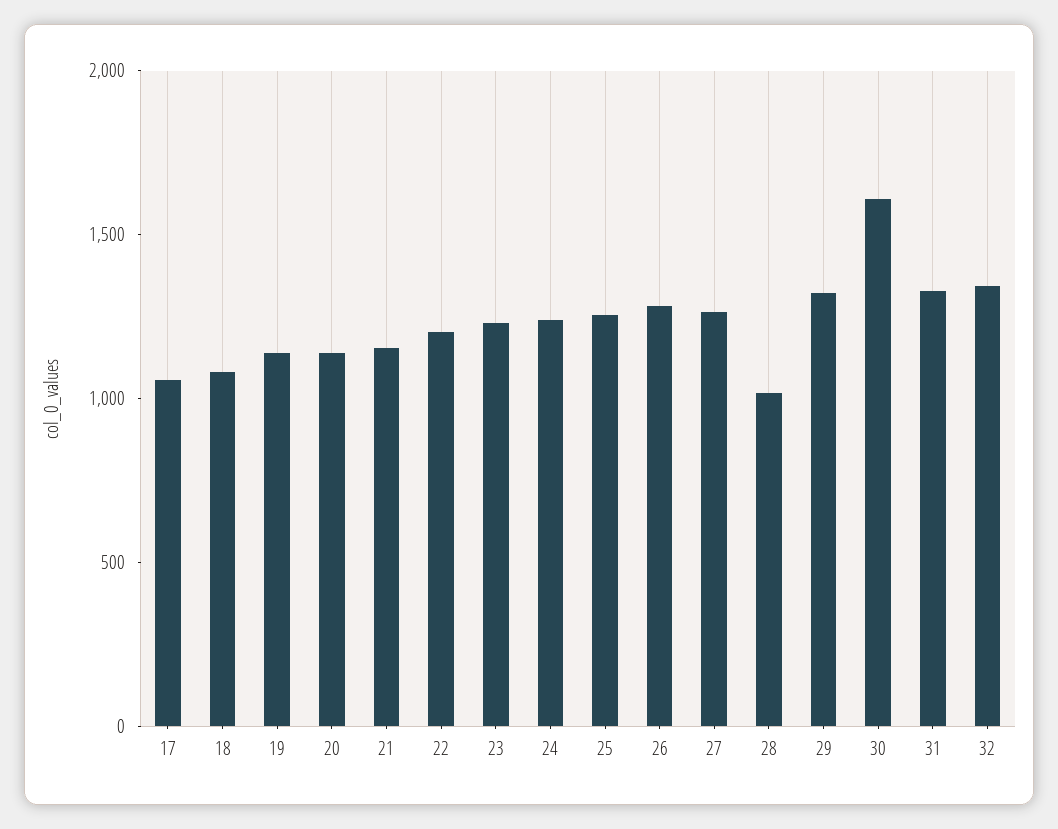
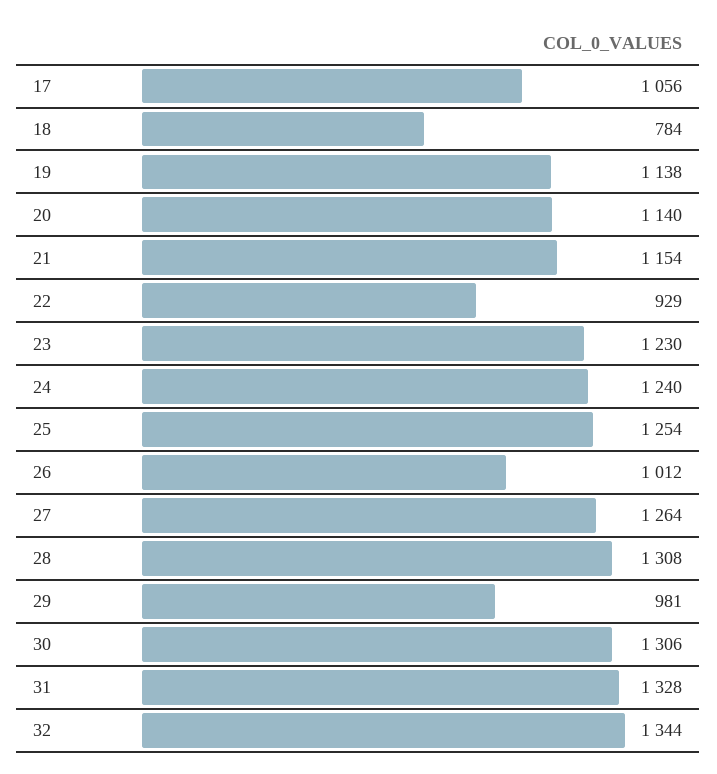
18: 1100 -> 784
22: 1200 -> 929
26: 1300 -> 1012
28: 1000 -> 1308
29: 1300 -> 981
30: 1600 -> 1306

